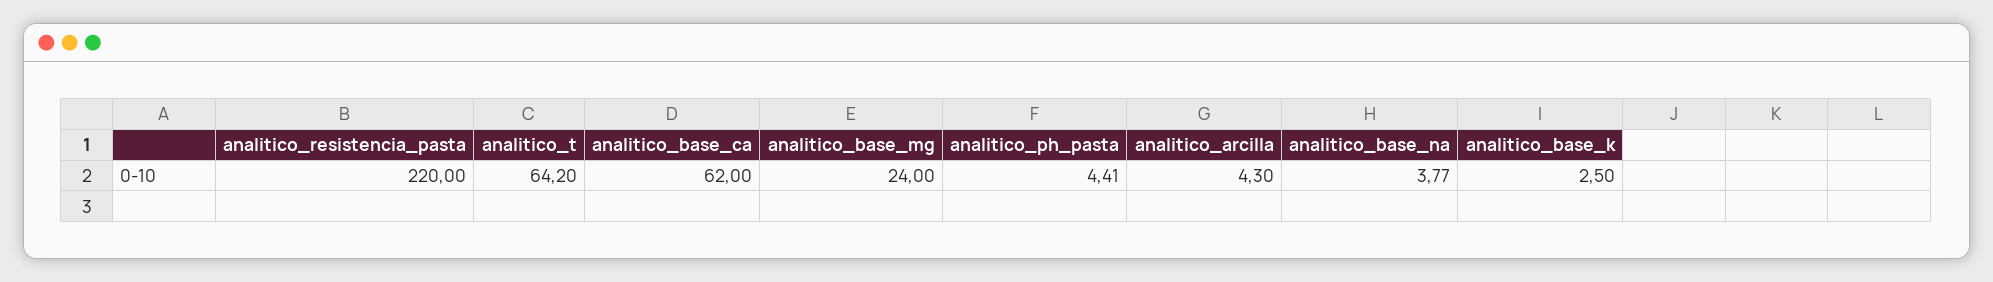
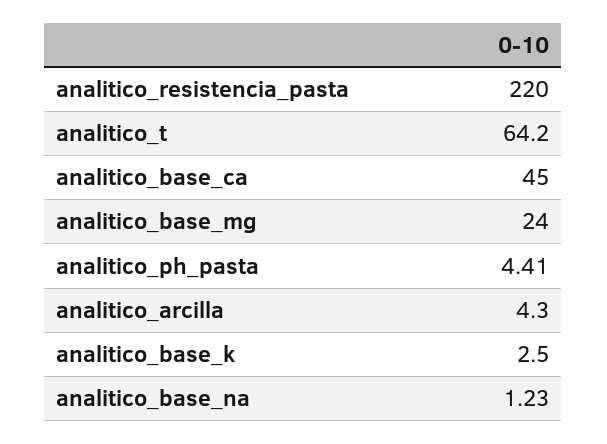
analitico_base_ca: 62 -> 45
analitico_base_na: 3.77 -> 1.23

